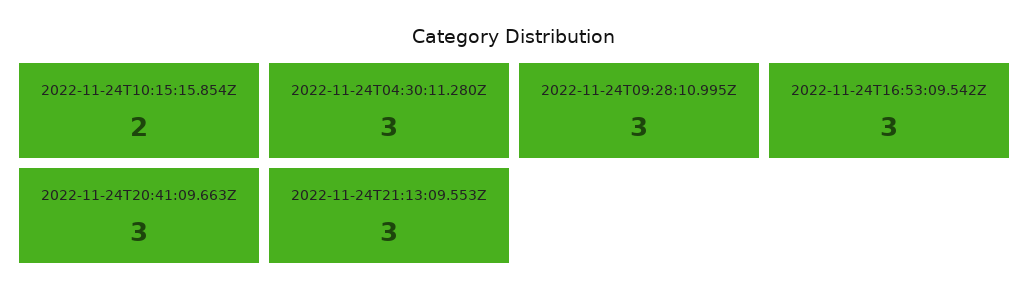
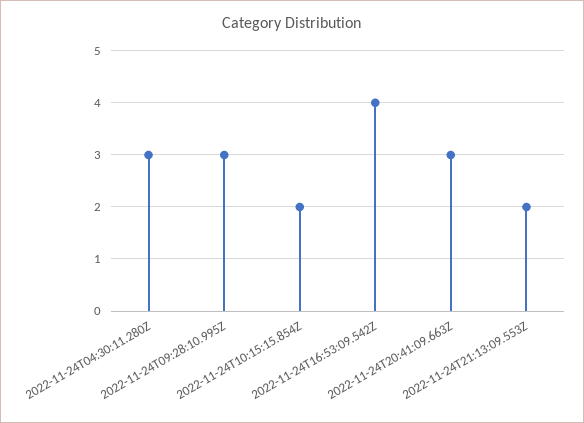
2022-11-24T16:53:09.542Z: 3 -> 4
2022-11-24T21:13:09.553Z: 3 -> 2

